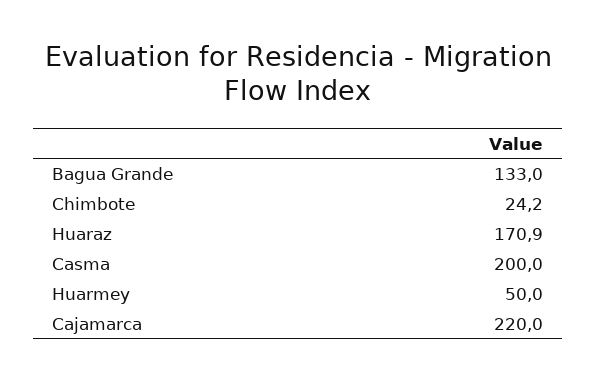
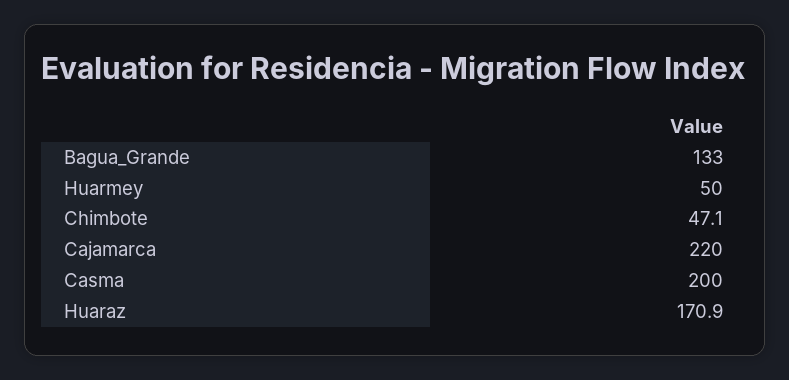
Chimbote: 24.2 -> 47.1

